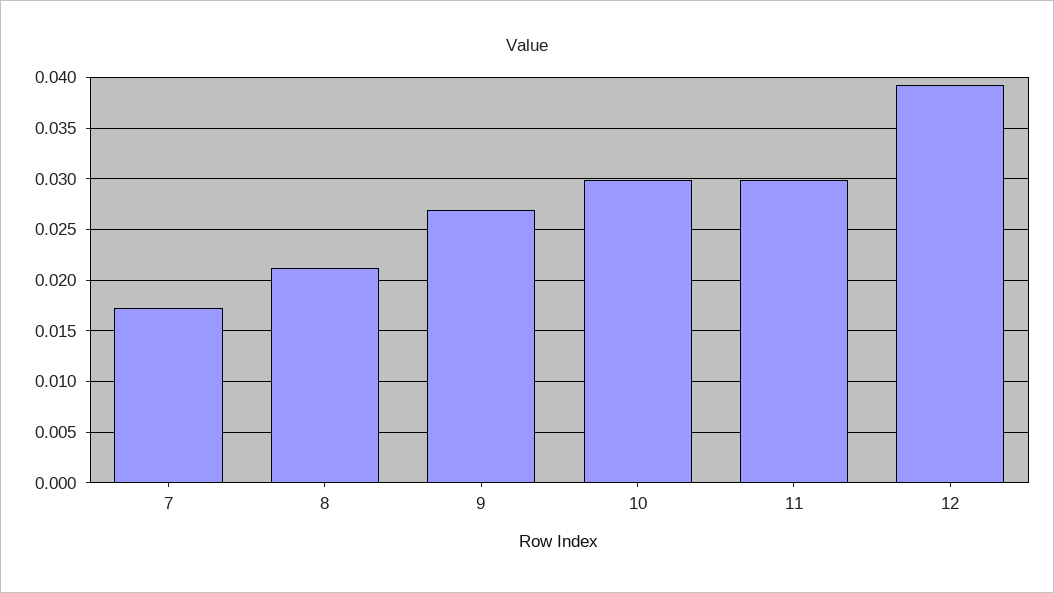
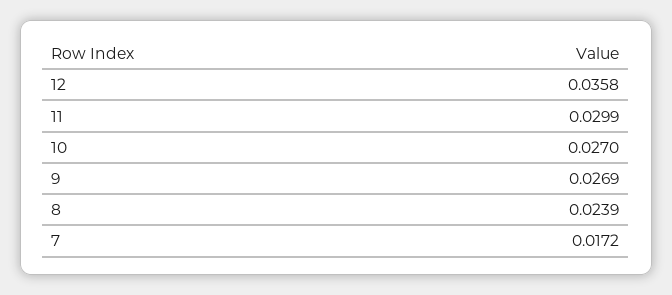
8: 0.021 -> 0.0239
10: 0.03 -> 0.027
12: 0.039 -> 0.0358

